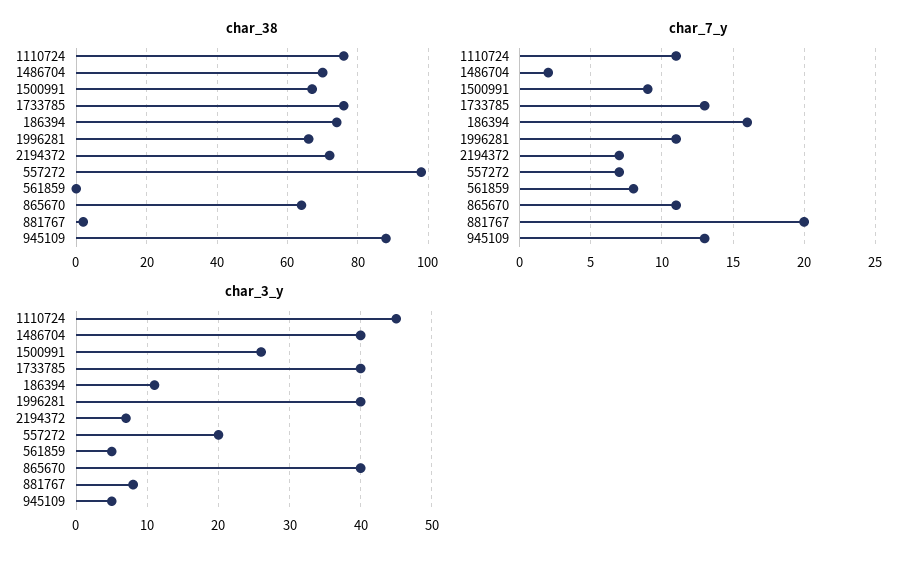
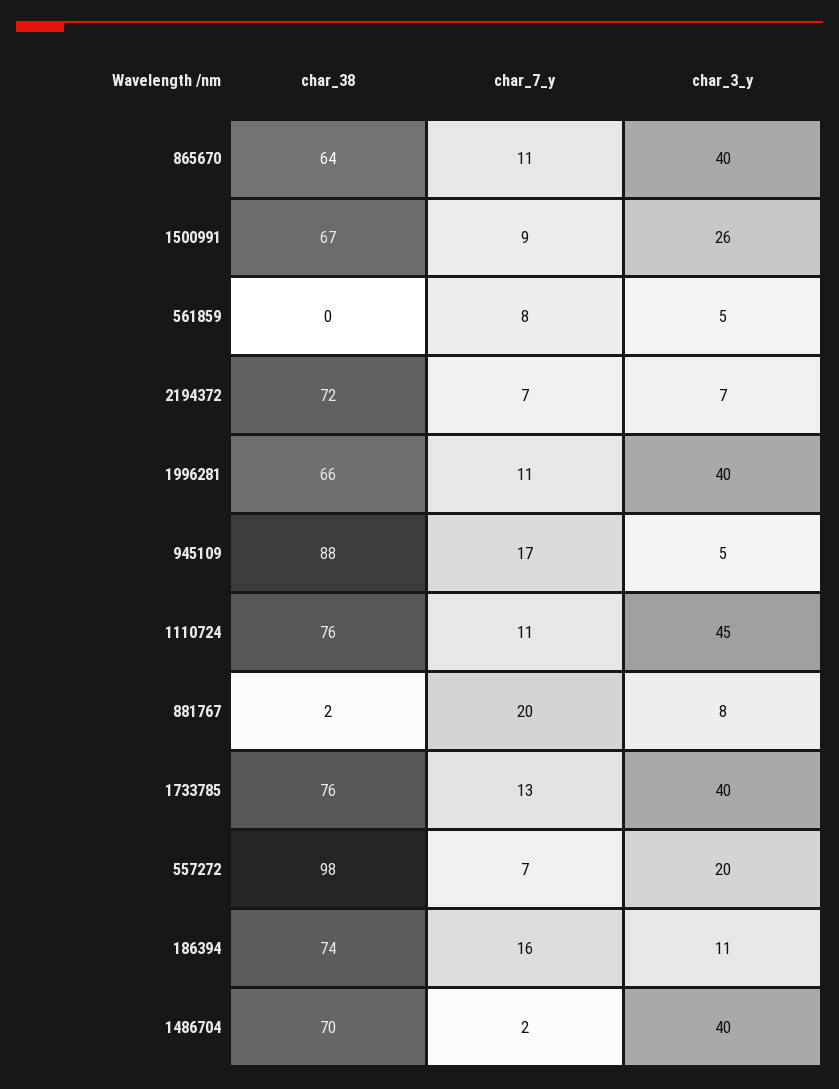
char_7_y, 945109: 13 -> 17

